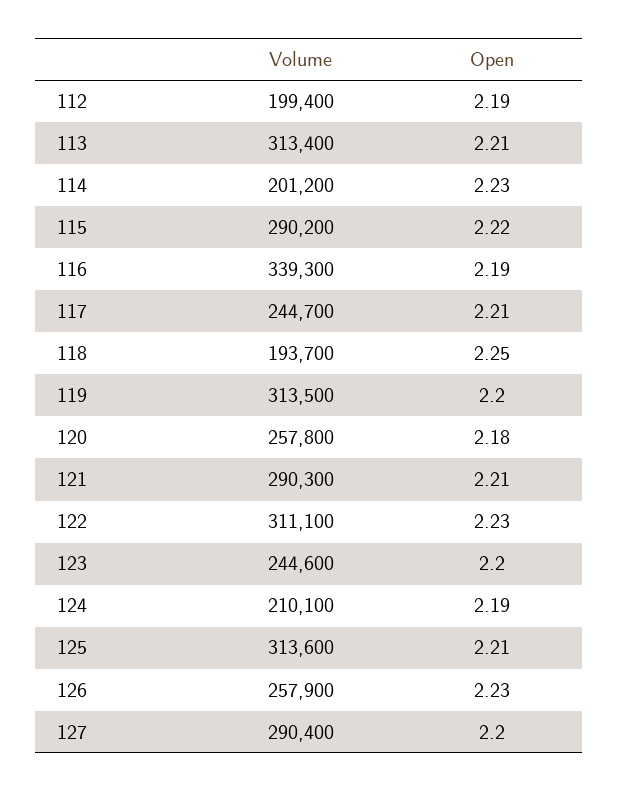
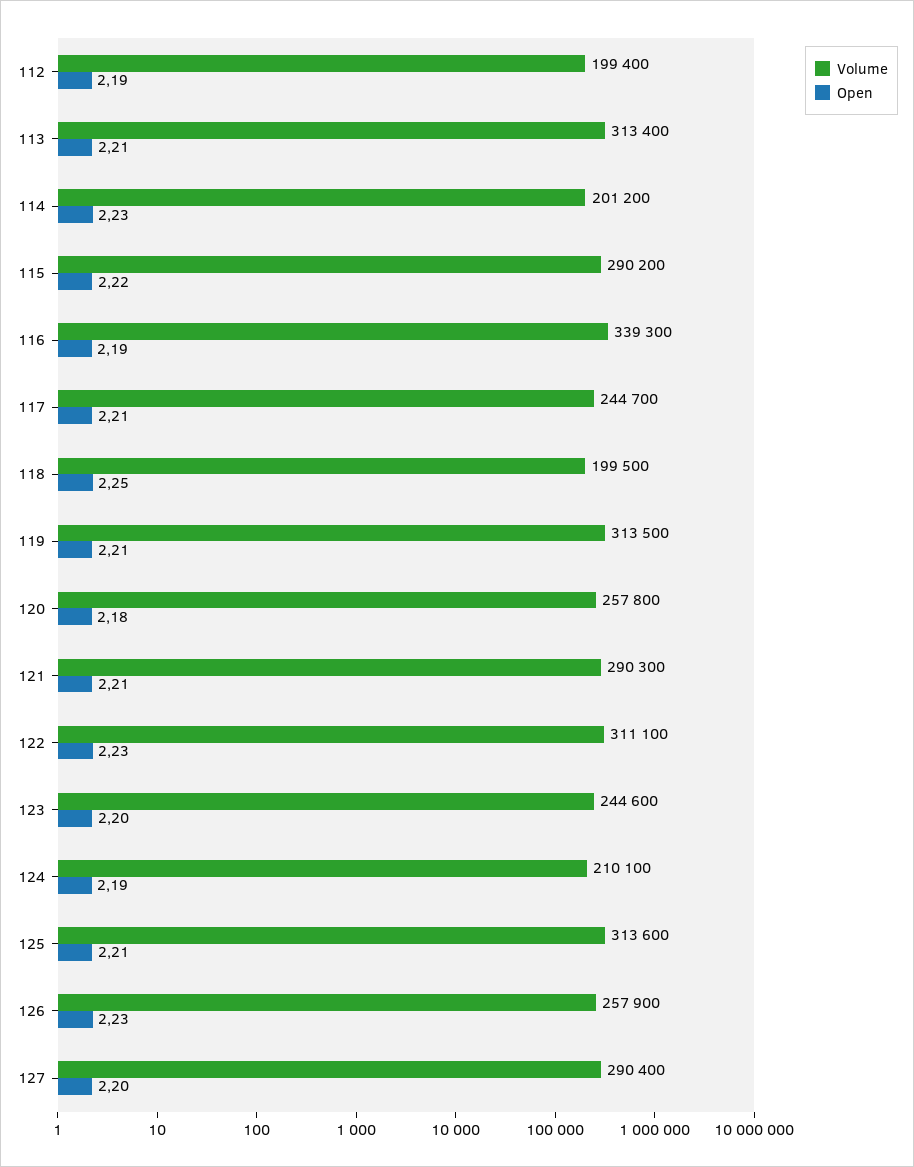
Volume, 118: 193700 -> 199500
Open, 119: 2.2 -> 2.21

